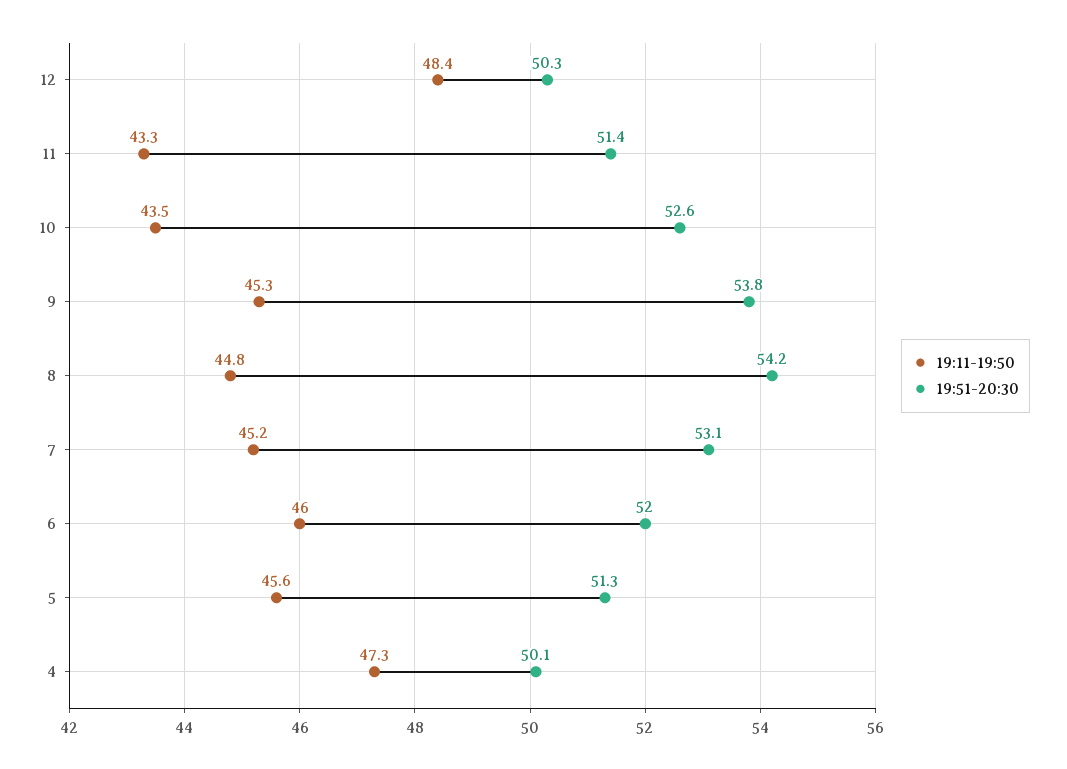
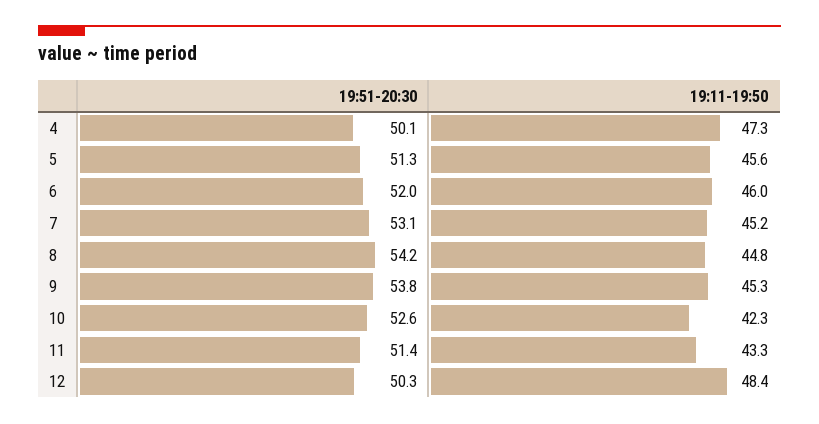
19:11-19:50, 10: 43.5 -> 42.3

